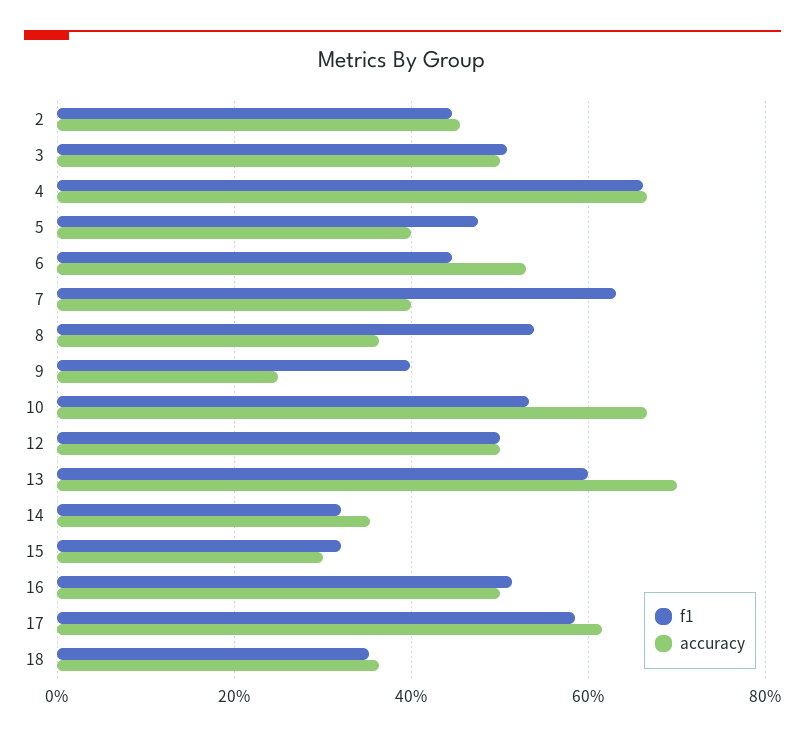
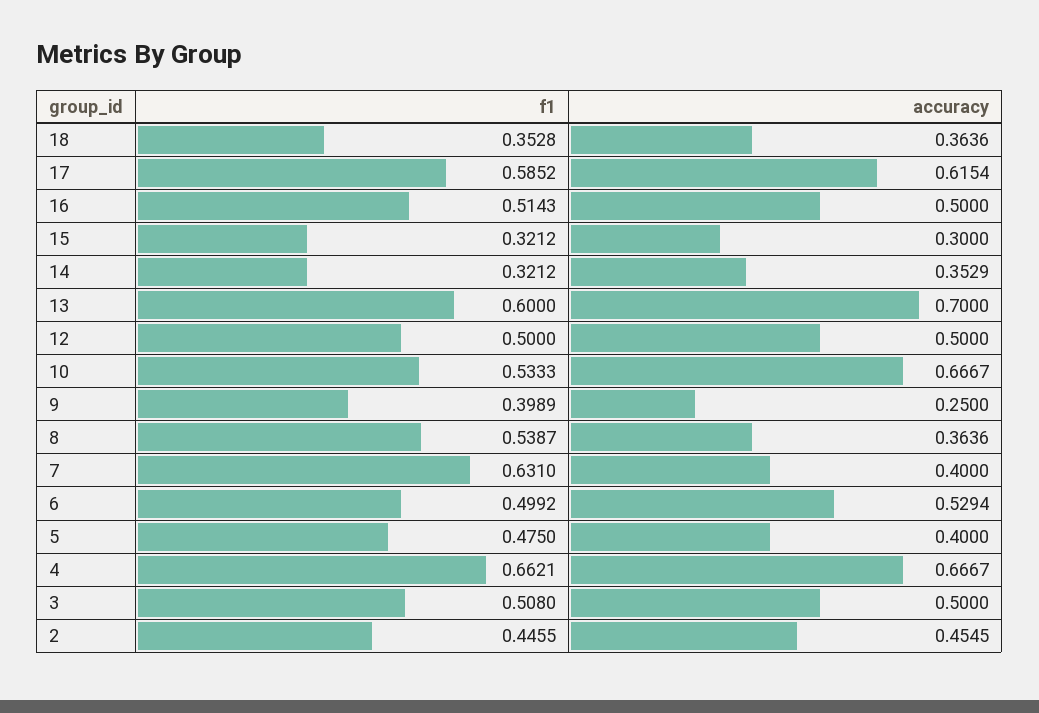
f1, 6: 0.44 -> 0.4992

